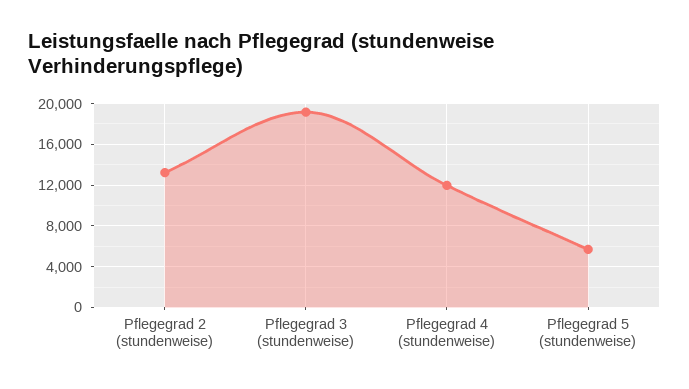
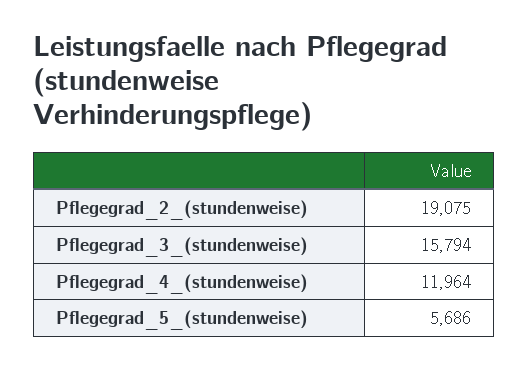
Pflegegrad 2 (stundenweise): 13000 -> 19075
Pflegegrad 3 (stundenweise): 19000 -> 15794

